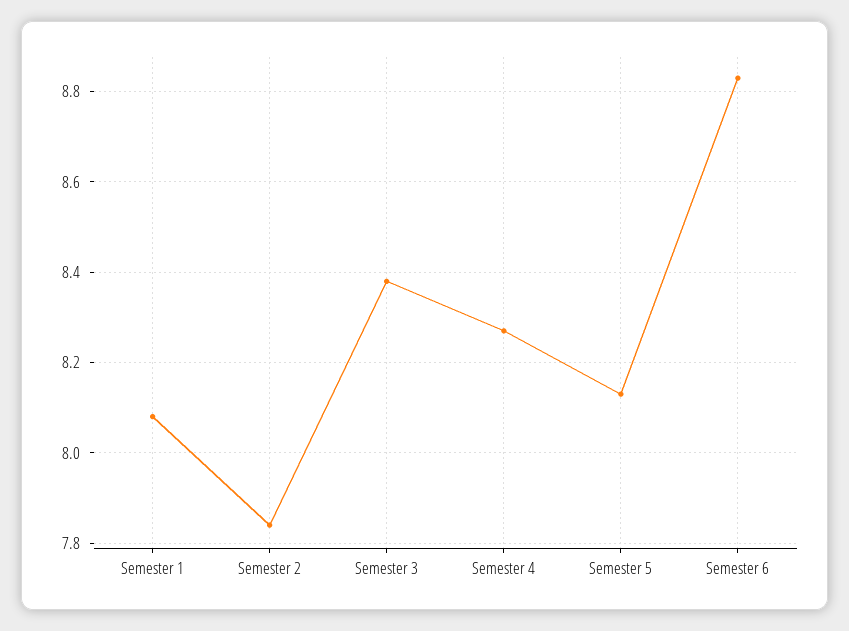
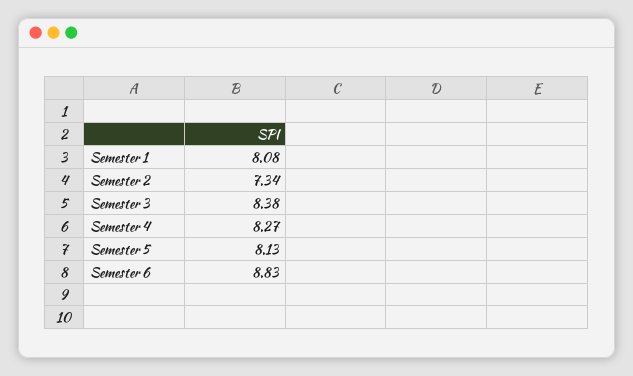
Semester 2: 7.85 -> 7.34

